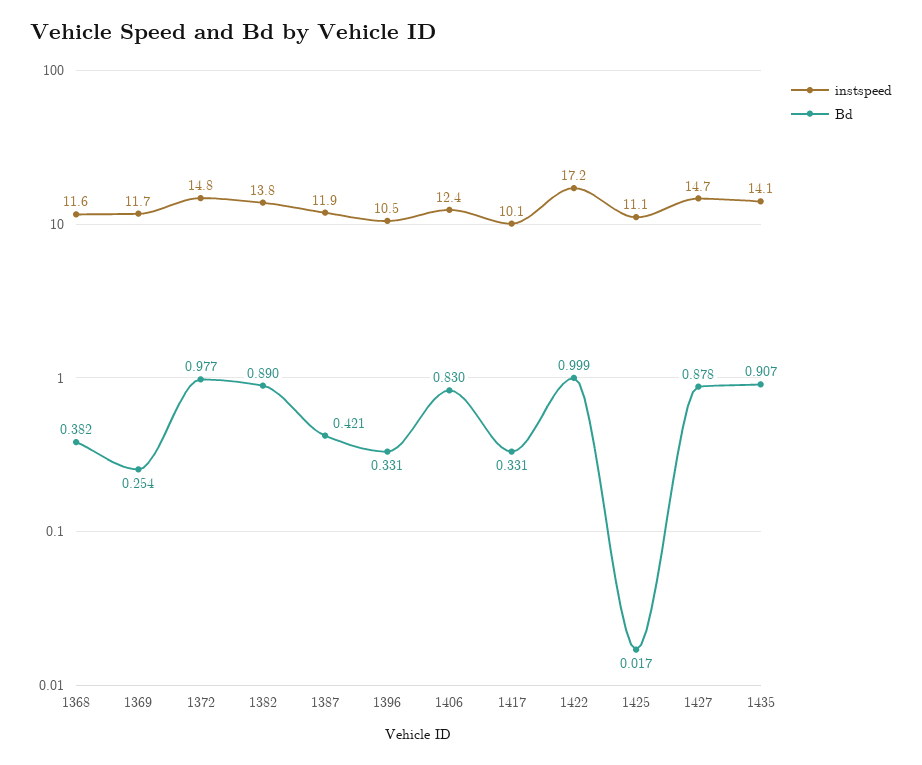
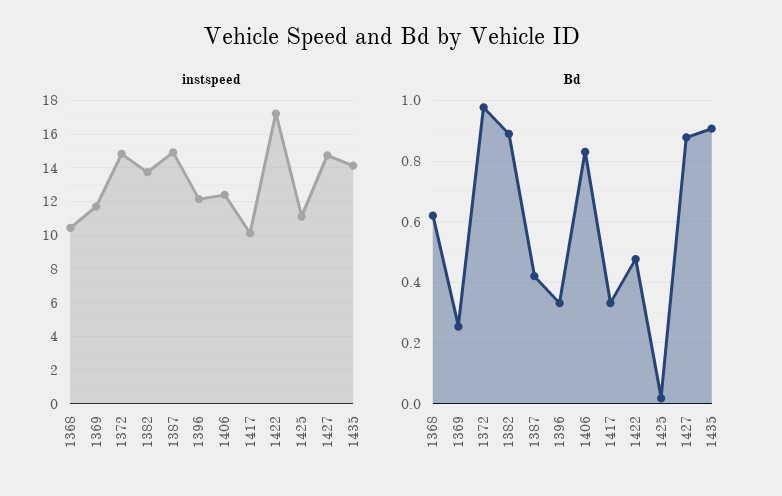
instspeed, 1368: 11.6 -> 10.5
Bd, 1368: 0.382 -> 0.62
instspeed, 1387: 11.9 -> 15
instspeed, 1396: 10.5 -> 12
Bd, 1422: 0.999 -> 0.48

